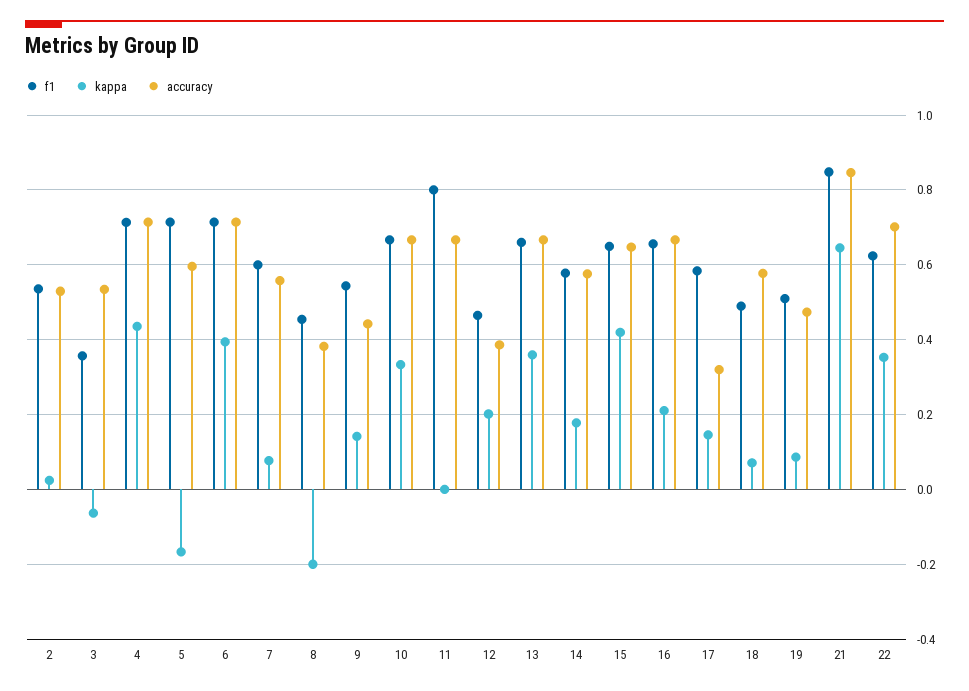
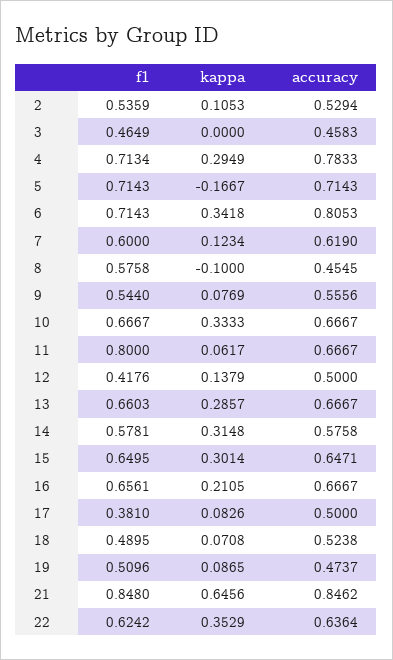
kappa, 2: 0.02 -> 0.1053
f1, 3: 0.36 -> 0.4649
kappa, 3: -0.06 -> 0
accuracy, 3: 0.54 -> 0.4583
kappa, 4: 0.44 -> 0.2949
accuracy, 4: 0.72 -> 0.7833
accuracy, 5: 0.6 -> 0.7143
kappa, 6: 0.4 -> 0.3418
accuracy, 6: 0.72 -> 0.8053
kappa, 7: 0.08 -> 0.1234
accuracy, 7: 0.56 -> 0.619
f1, 8: 0.46 -> 0.5758
kappa, 8: -0.2 -> -0.1
accuracy, 8: 0.38 -> 0.4545
kappa, 9: 0.14 -> 0.0769
accuracy, 9: 0.44 -> 0.5556
kappa, 11: 0 -> 0.0617
f1, 12: 0.46 -> 0.4176
kappa, 12: 0.2 -> 0.1379
accuracy, 12: 0.38 -> 0.5
kappa, 13: 0.36 -> 0.2857
kappa, 14: 0.18 -> 0.3148
kappa, 15: 0.42 -> 0.3014
f1, 17: 0.58 -> 0.381
kappa, 17: 0.14 -> 0.0826
accuracy, 17: 0.32 -> 0.5
accuracy, 18: 0.58 -> 0.5238
accuracy, 22: 0.7 -> 0.6364

